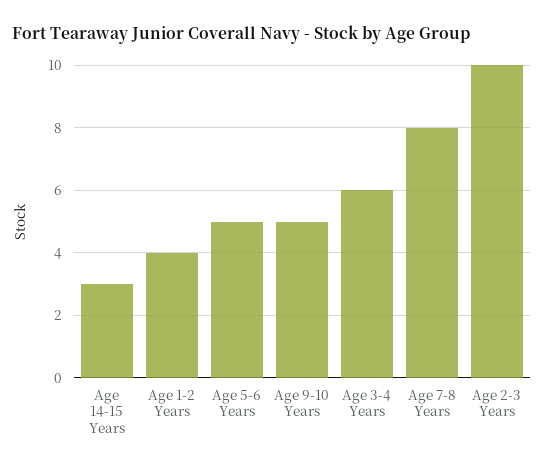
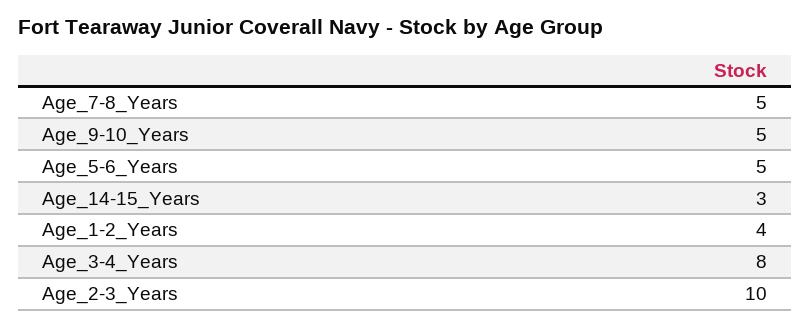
Age 3-4 Years: 6 -> 8
Age 7-8 Years: 8 -> 5

